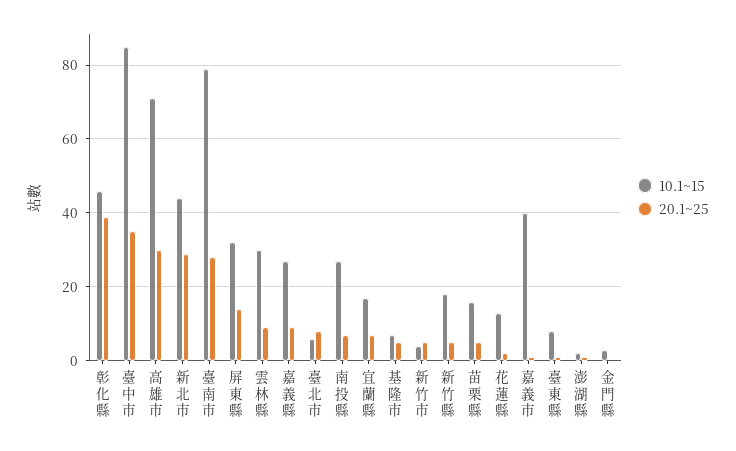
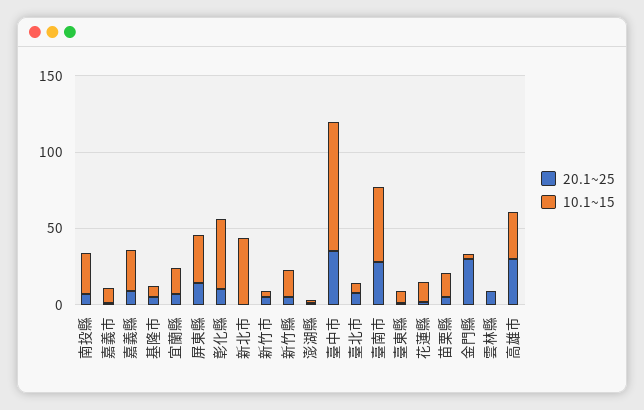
20.1~25, 彰化縣: 40 -> 10
10.1~15, 高雄市: 70 -> 30
20.1~25, 新北市: 30 -> 0
10.1~15, 臺南市: 80 -> 50
10.1~15, 雲林縣: 30 -> 0
10.1~15, 嘉義市: 40 -> 10
20.1~25, 金門縣: 0 -> 30

